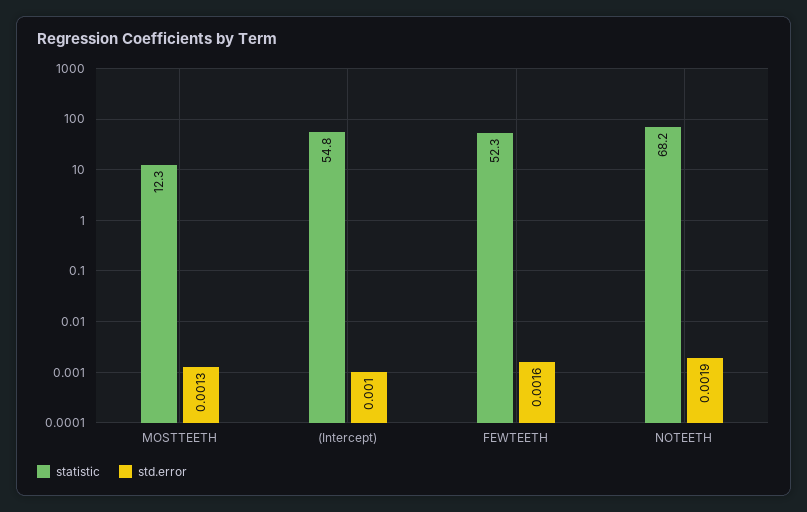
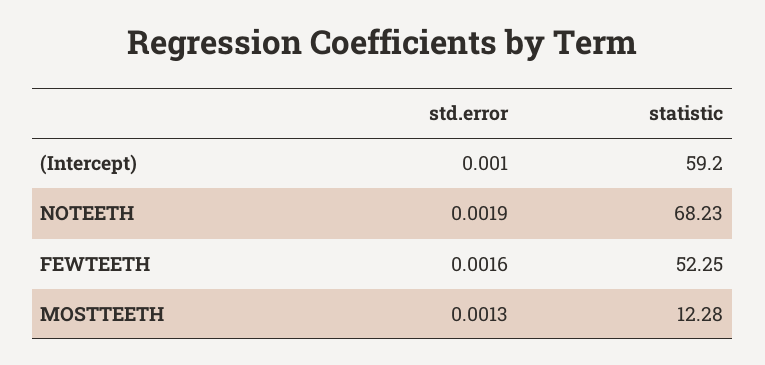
statistic, (Intercept): 54.8 -> 59.2

